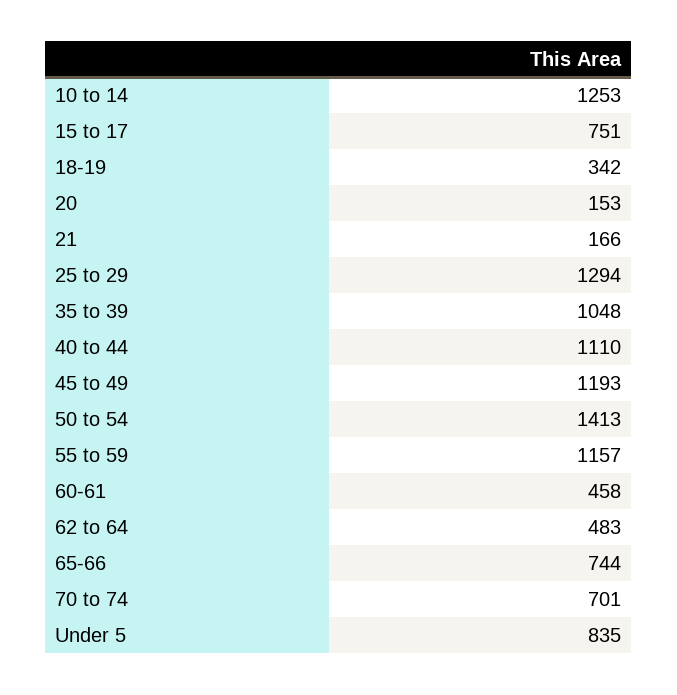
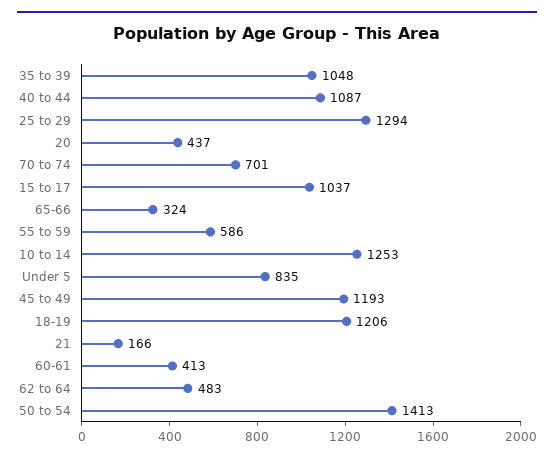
15 to 17: 751 -> 1037
18-19: 342 -> 1206
20: 153 -> 437
40 to 44: 1110 -> 1087
55 to 59: 1157 -> 586
60-61: 458 -> 413
65-66: 744 -> 324

